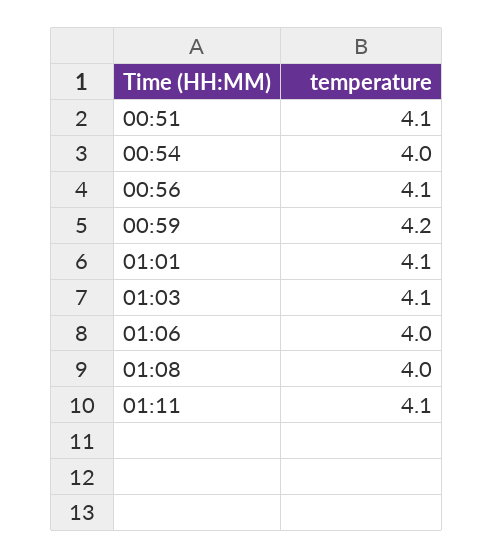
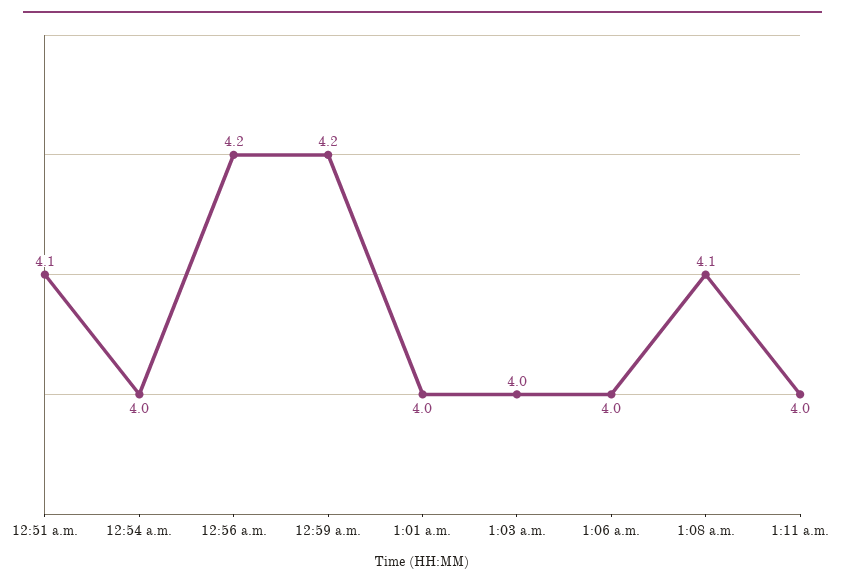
00:56: 4.1 -> 4.2
01:01: 4.1 -> 4
01:03: 4.1 -> 4
01:08: 4 -> 4.1
01:11: 4.1 -> 4

